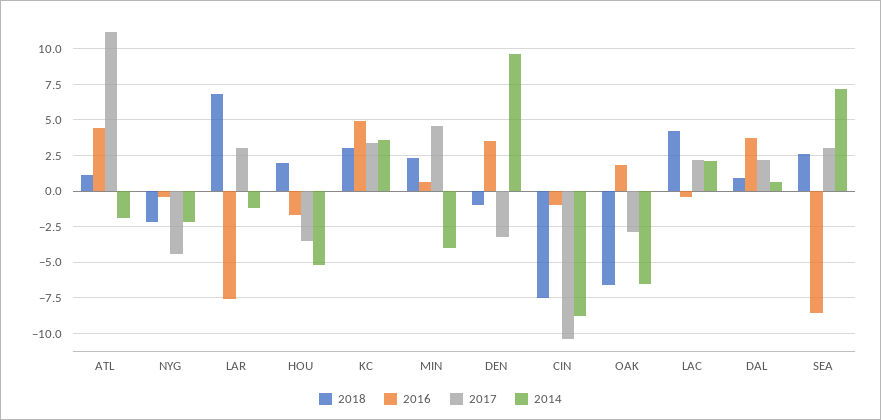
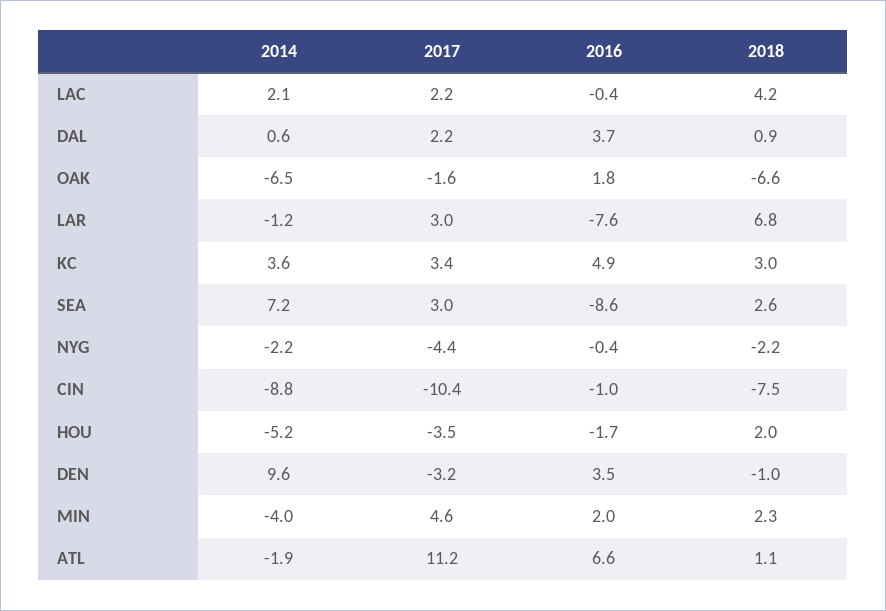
2016, ATL: 4.5 -> 6.6
2016, MIN: 0.5 -> 2
2017, OAK: -3 -> -1.6

